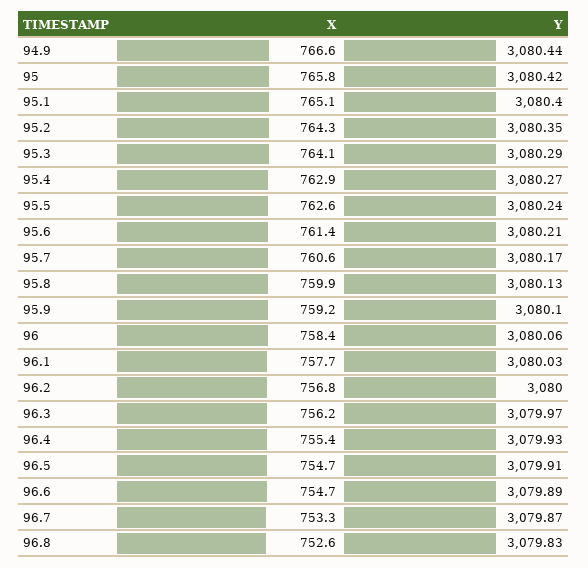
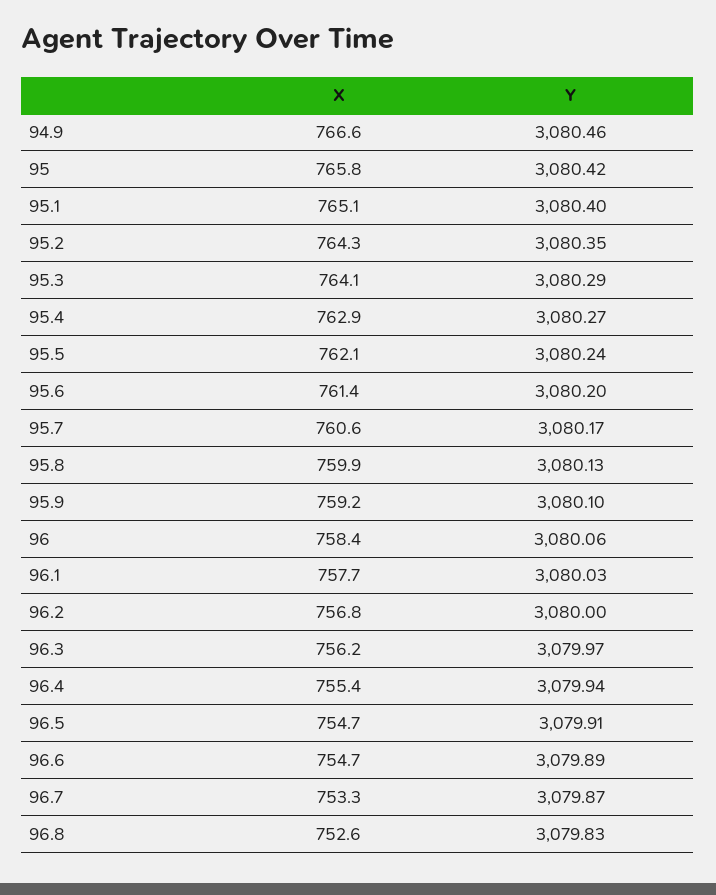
Y, 94.9: 3080.44 -> 3080.46
X, 95.5: 762.6 -> 762.1
Y, 95.6: 3080.21 -> 3080.2
Y, 96.4: 3079.93 -> 3079.94

